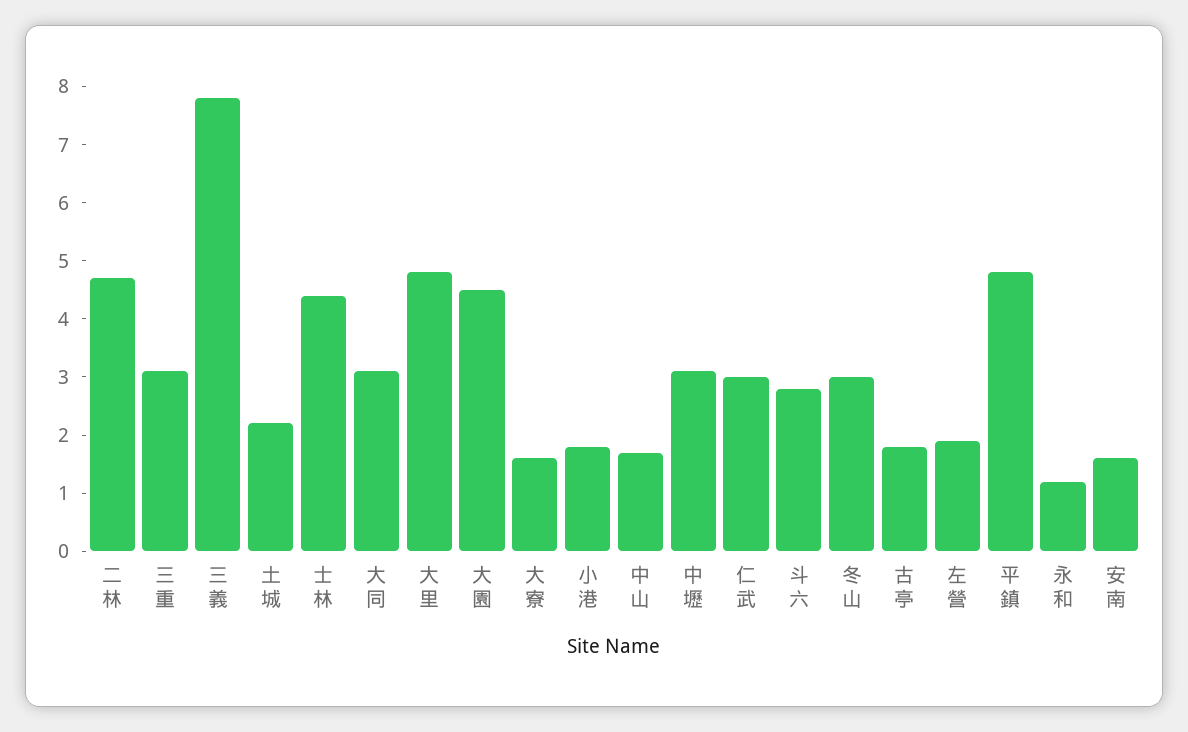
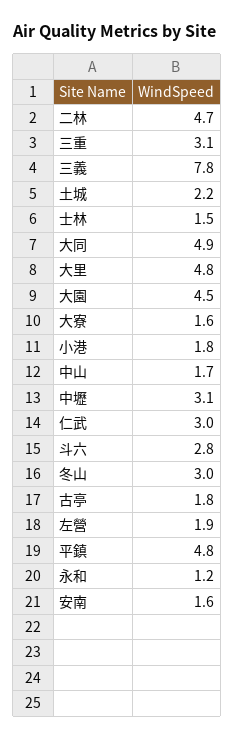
士林: 4.5 -> 1.5
大同: 3 -> 4.9

